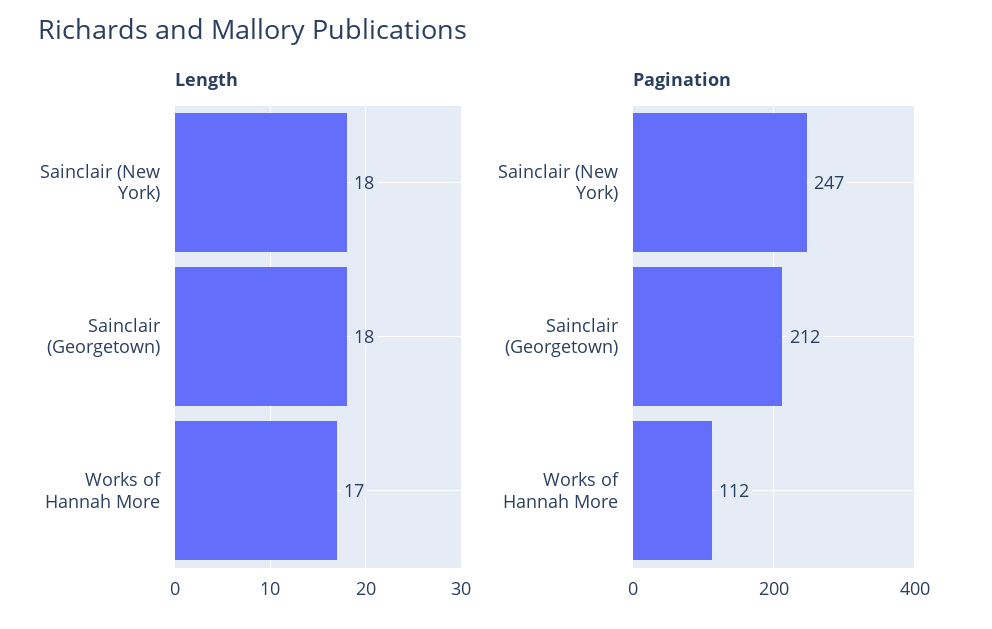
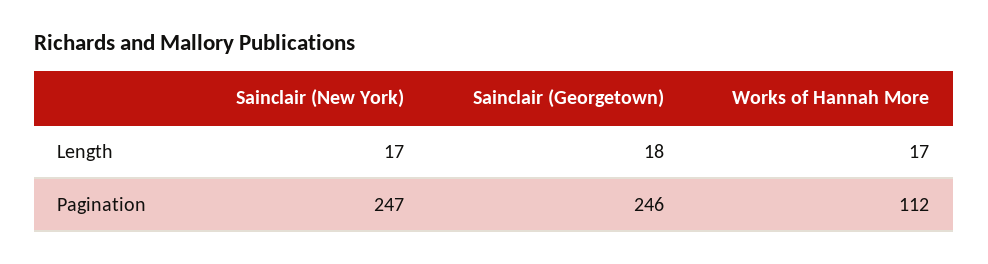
Length, Sainclair (New York): 18 -> 17
Pagination, Sainclair (Georgetown): 212 -> 246

